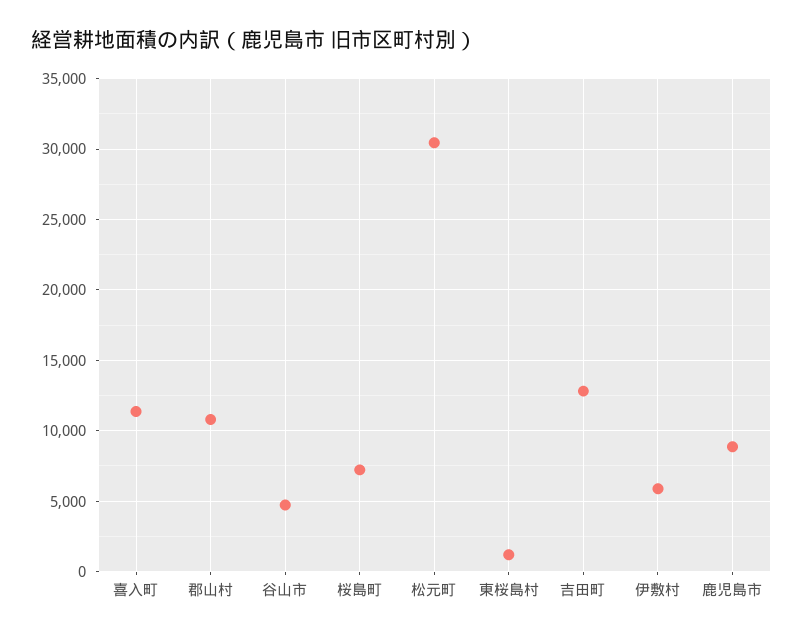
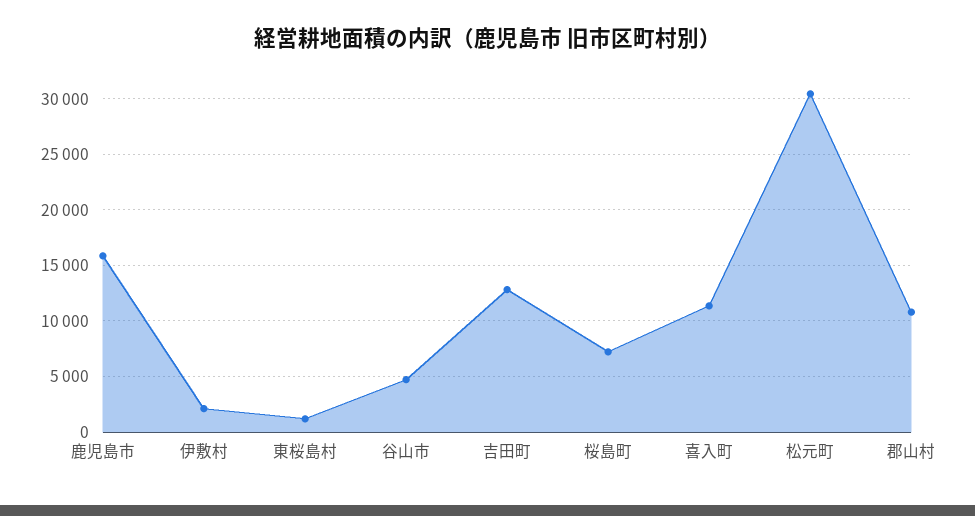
伊敷村: 6000 -> 2000
鹿児島市: 9000 -> 16000

